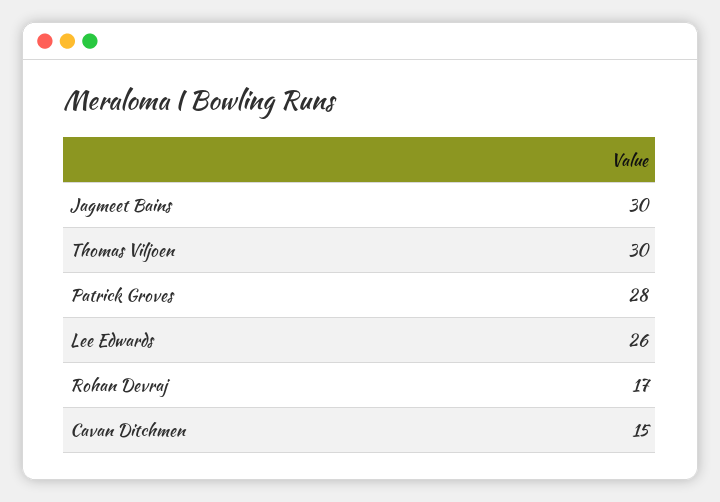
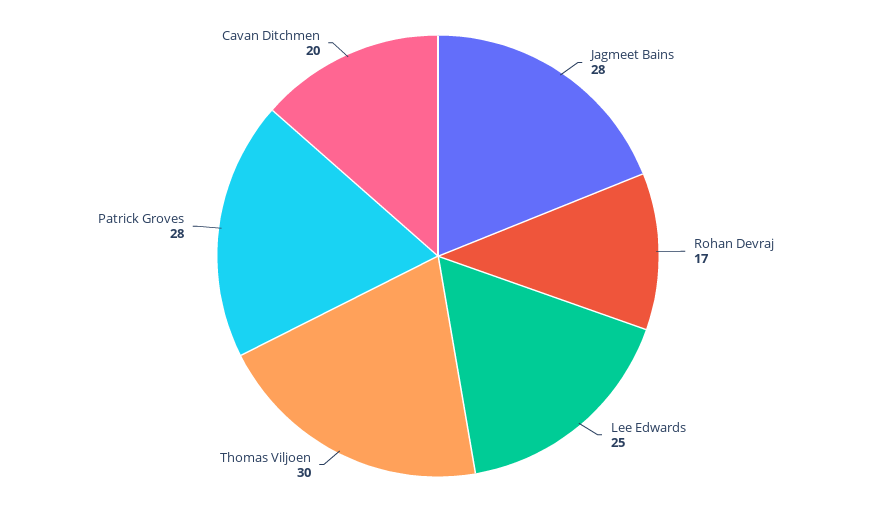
Jagmeet Bains: 30 -> 28
Lee Edwards: 26 -> 25
Cavan Ditchmen: 15 -> 20

